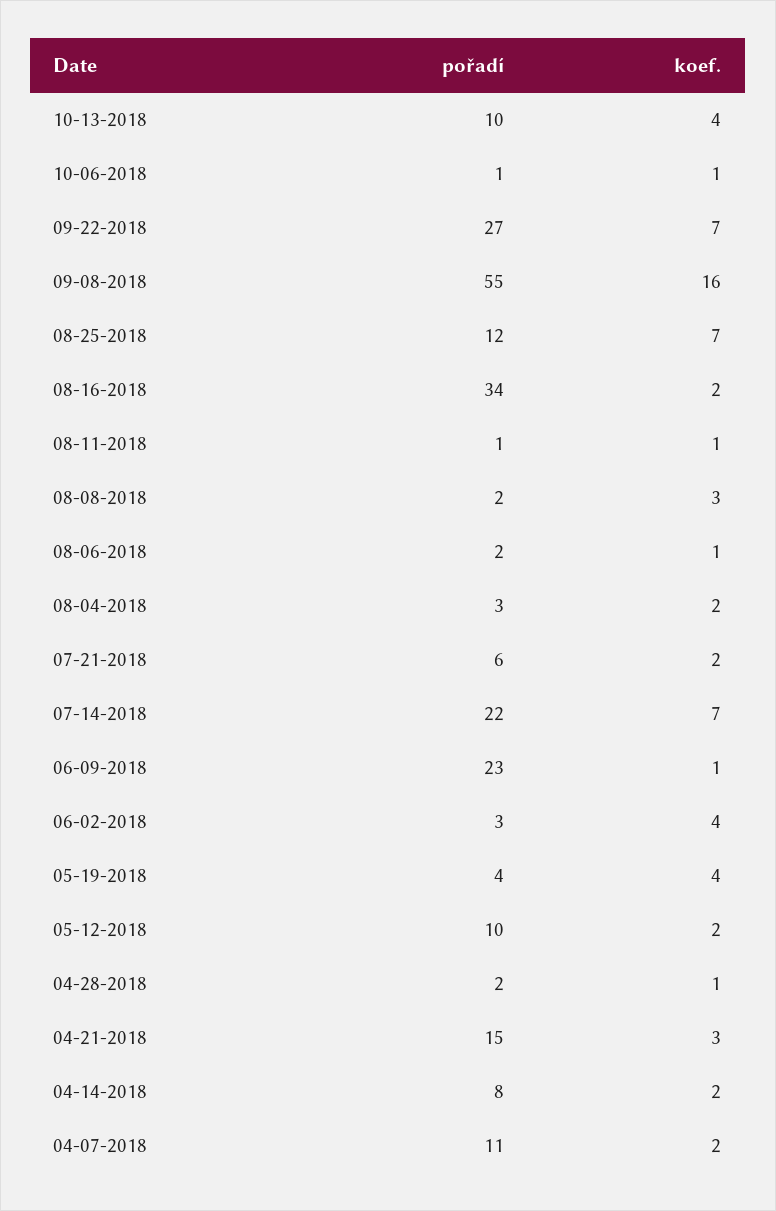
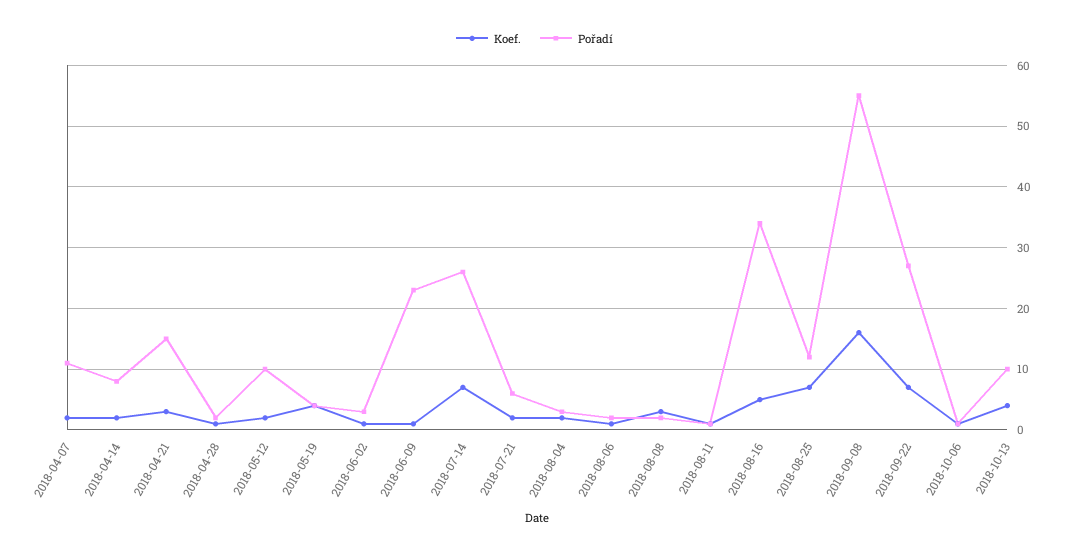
koef., 08-16-2018: 2 -> 5
pořadí, 07-14-2018: 22 -> 26
koef., 06-02-2018: 4 -> 1

